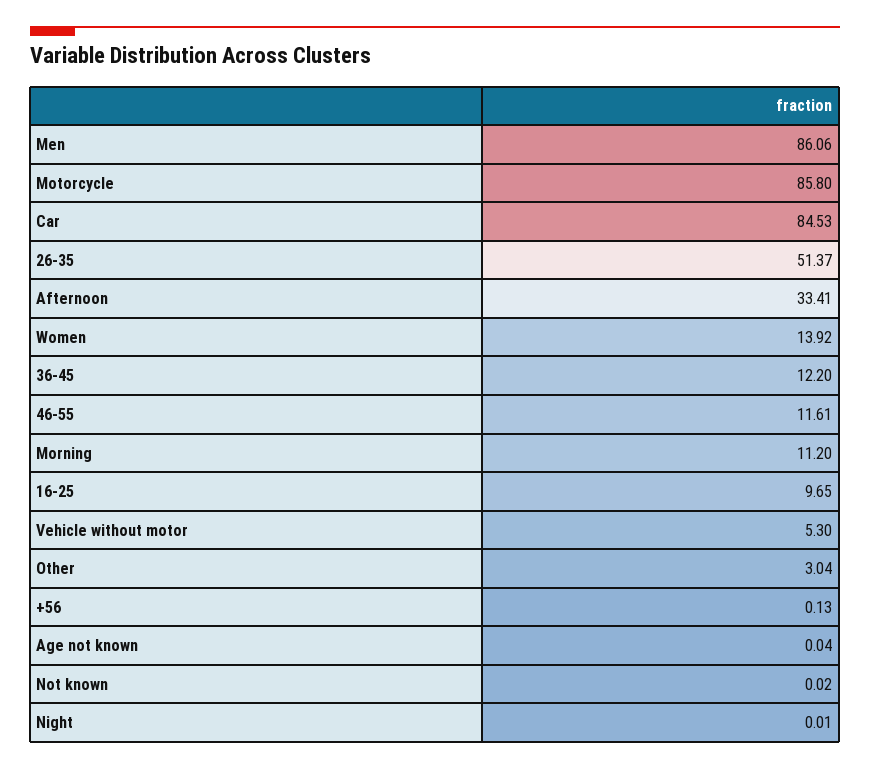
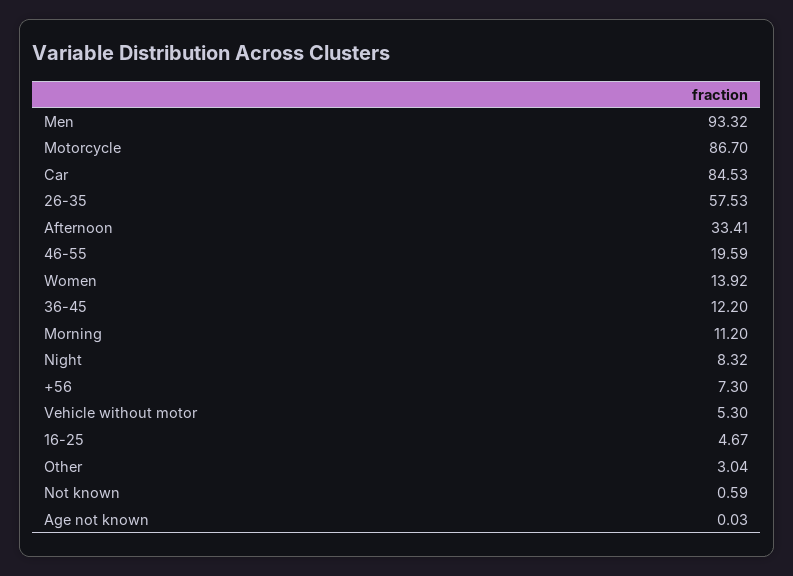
Men: 86.06 -> 93.32
Motorcycle: 85.8 -> 86.7
26-35: 51.37 -> 57.53
46-55: 11.61 -> 19.59
16-25: 9.65 -> 4.67
+56: 0.13 -> 7.3
Age not known: 0.04 -> 0.03
Not known: 0.02 -> 0.59
Night: 0.01 -> 8.32

